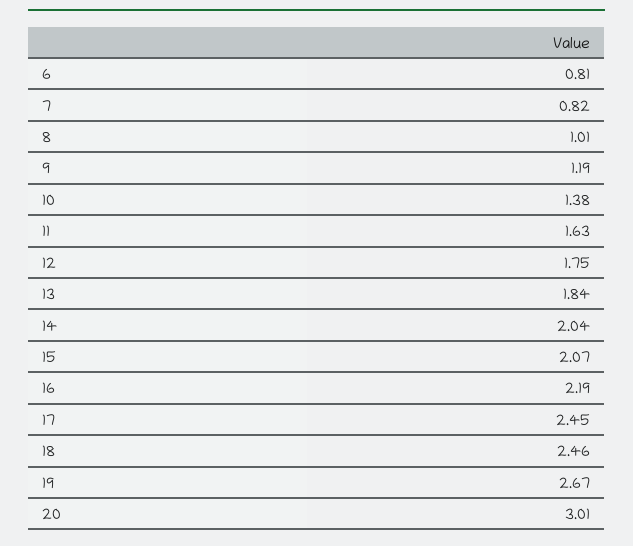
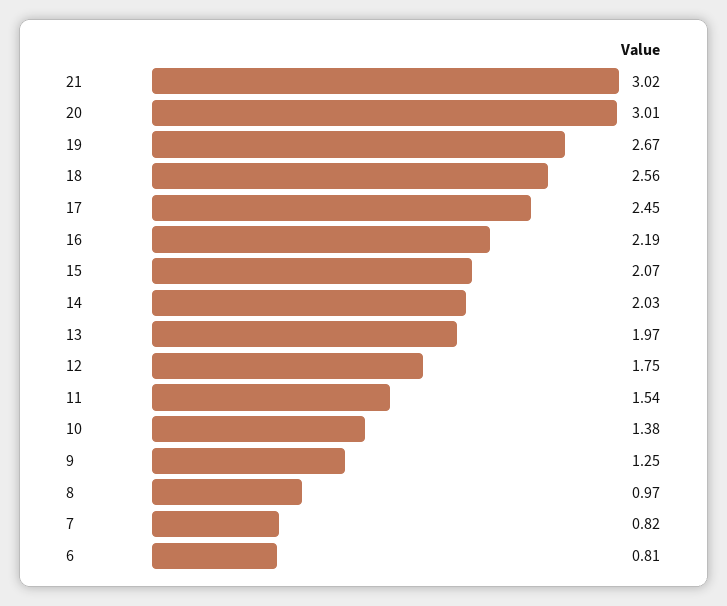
8: 1.01 -> 0.97
9: 1.19 -> 1.25
11: 1.63 -> 1.54
13: 1.84 -> 1.97
14: 2.04 -> 2.03
18: 2.46 -> 2.56
21: none -> 3.02

